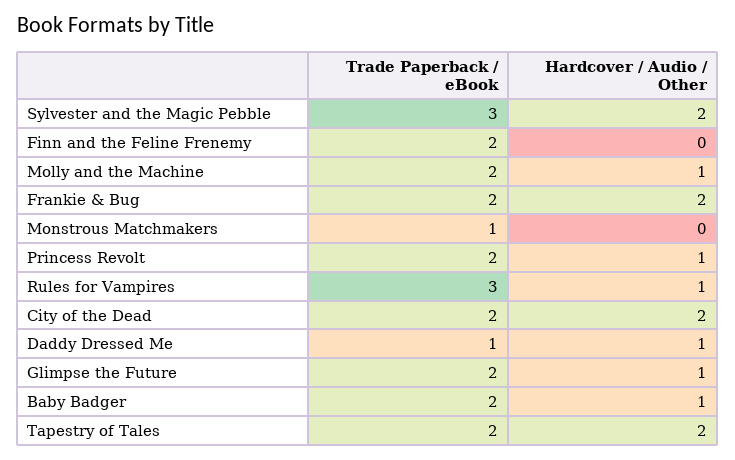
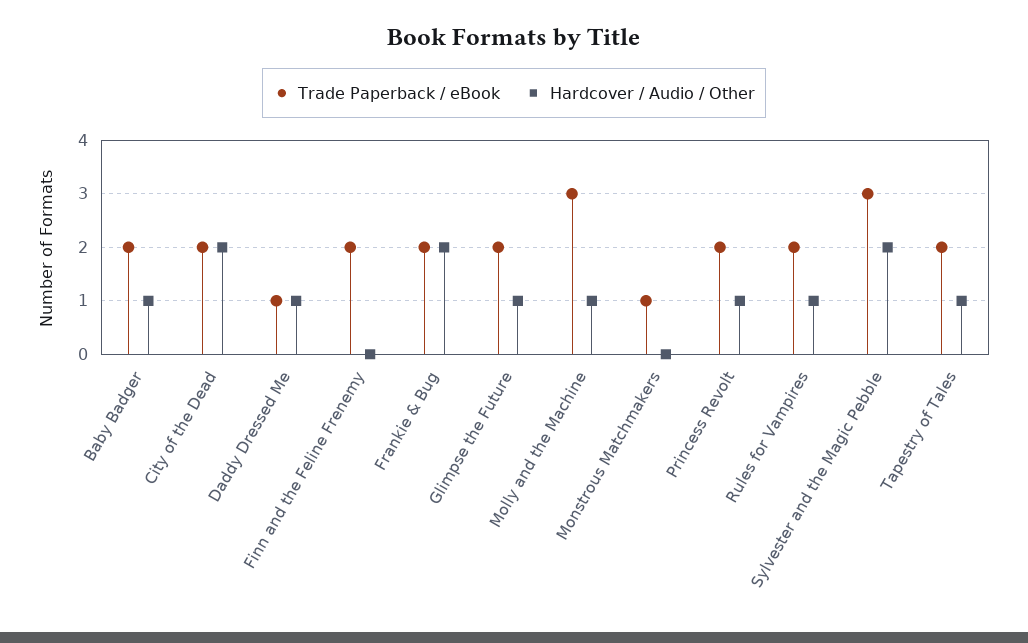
Trade Paperback / eBook, Molly and the Machine: 2 -> 3
Trade Paperback / eBook, Rules for Vampires: 3 -> 2
Hardcover / Audio / Other, Tapestry of Tales: 2 -> 1

